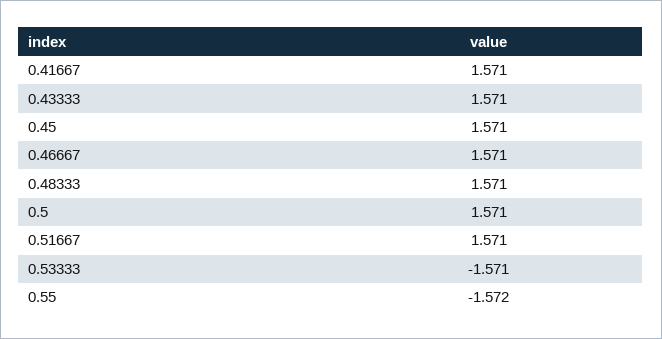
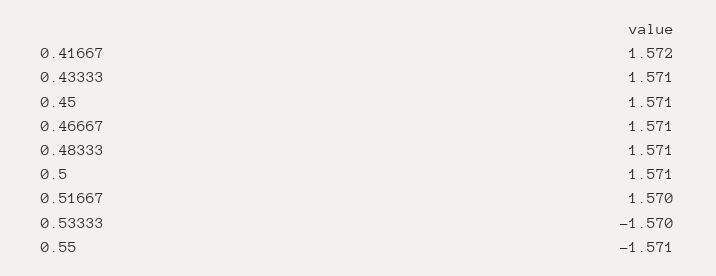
0.41667: 1.571 -> 1.572
0.51667: 1.571 -> 1.57
0.53333: -1.571 -> -1.57
0.55: -1.572 -> -1.571

